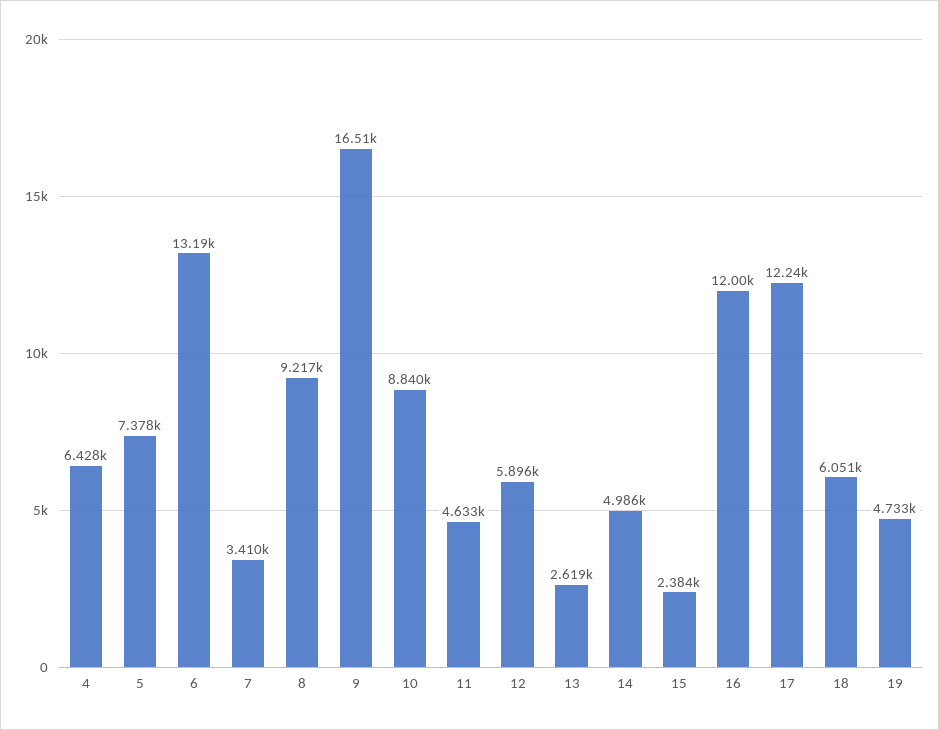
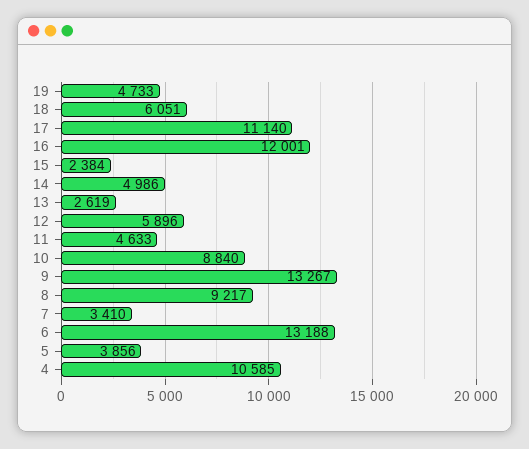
4: 6428 -> 10585
5: 7378 -> 3856
9: 16510 -> 13267
17: 12240 -> 11140

